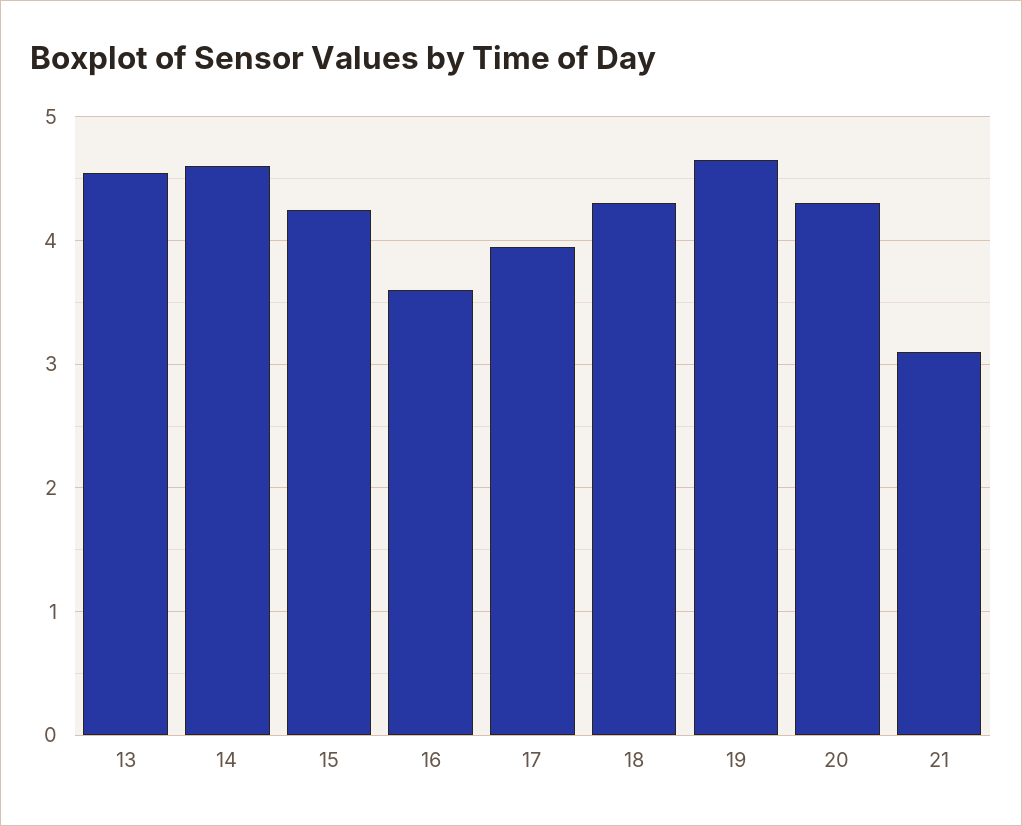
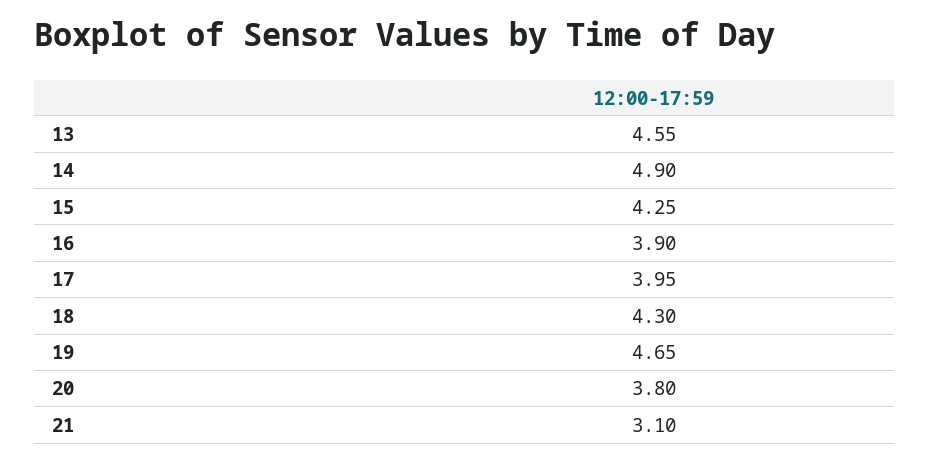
14: 4.6 -> 4.9
16: 3.6 -> 3.9
20: 4.3 -> 3.8

